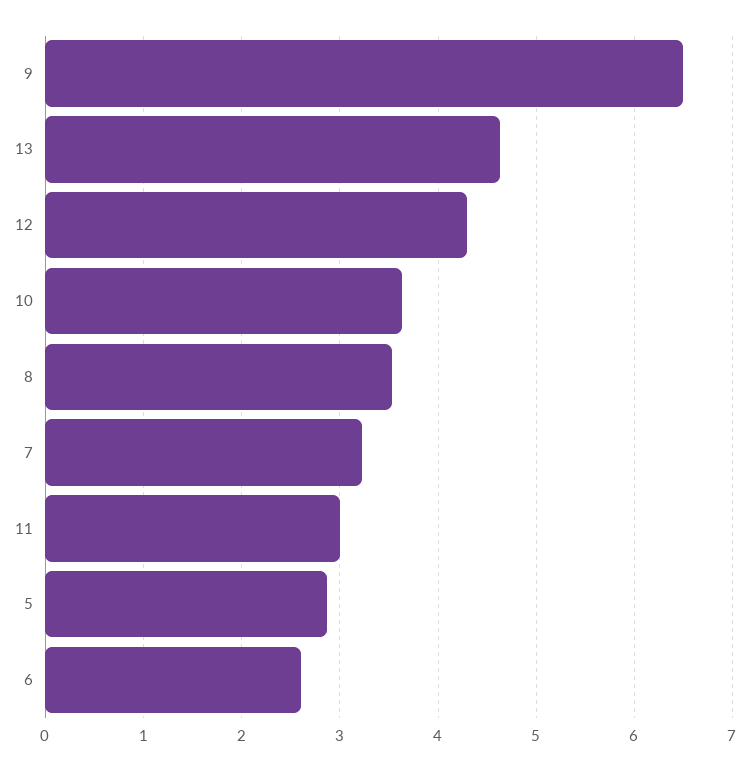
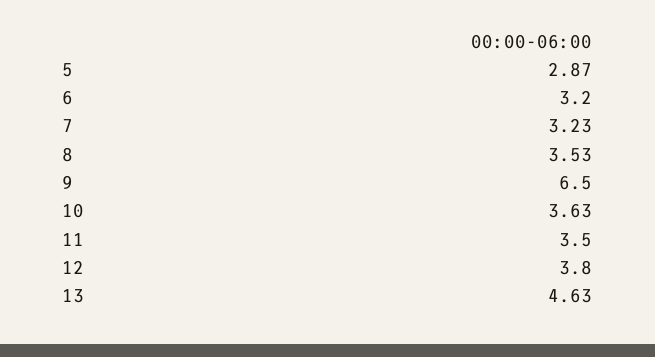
12: 4.3 -> 3.8
11: 3 -> 3.5
6: 2.6 -> 3.2

